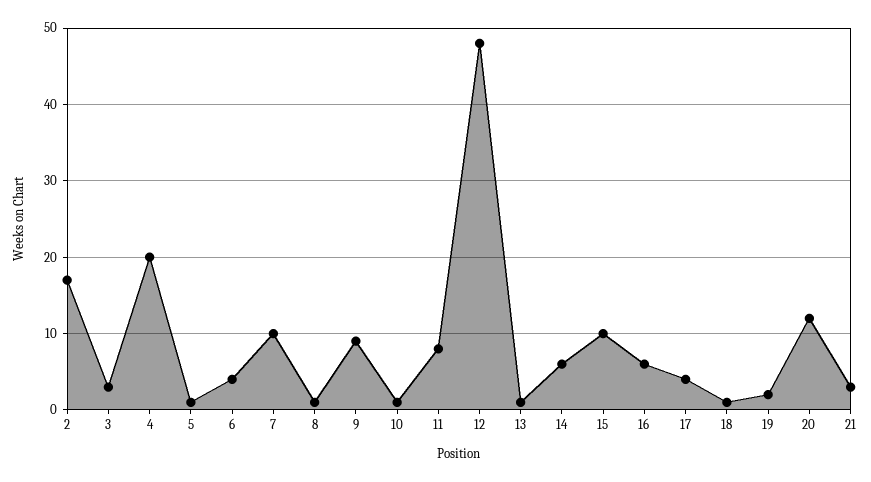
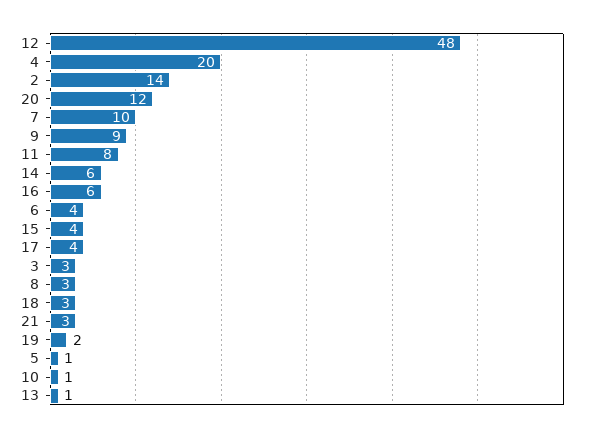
2: 17 -> 14
8: 1 -> 3
15: 10 -> 4
18: 1 -> 3

